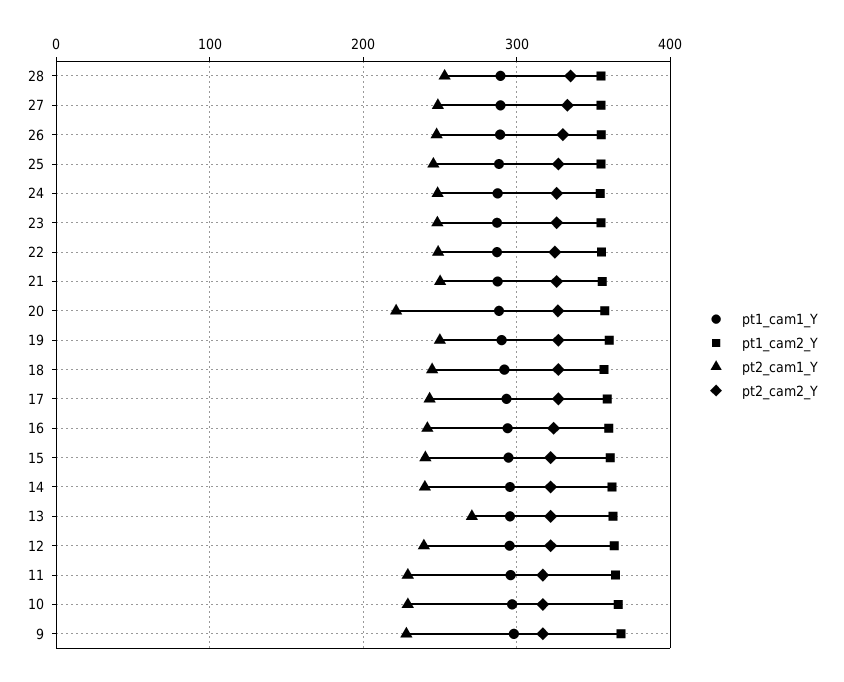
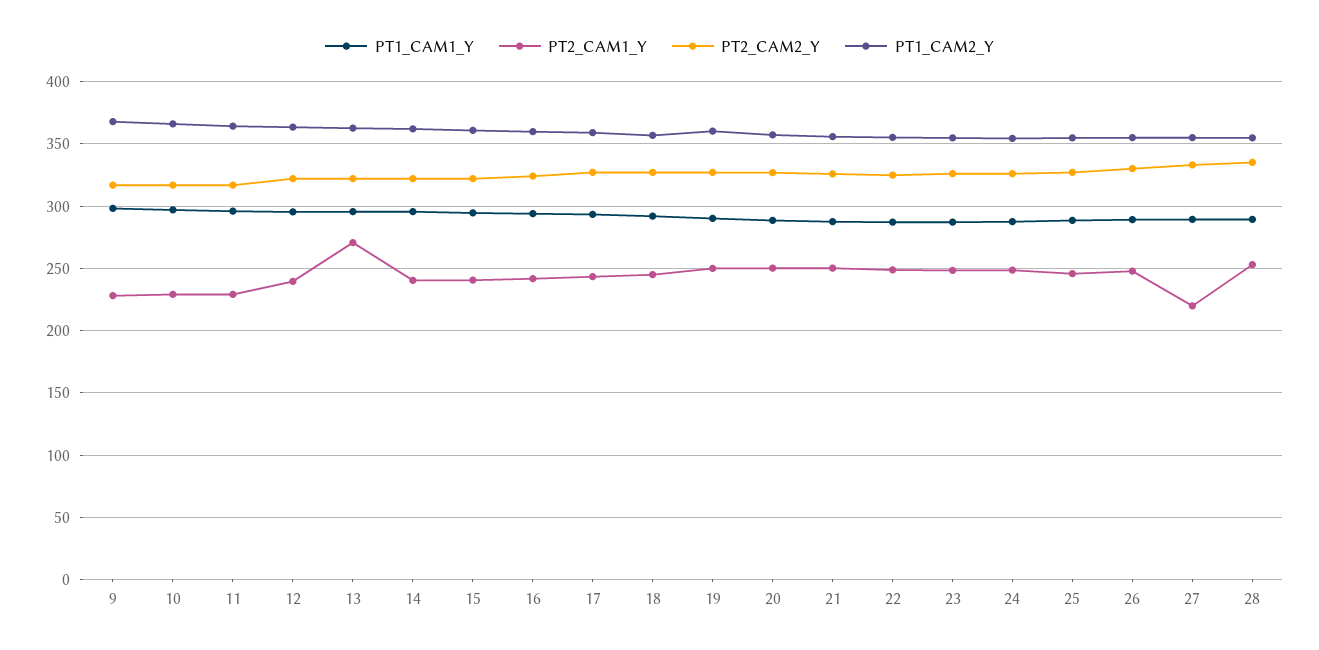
pt2_cam1_Y, 27: 250 -> 220
pt2_cam1_Y, 20: 220 -> 250

